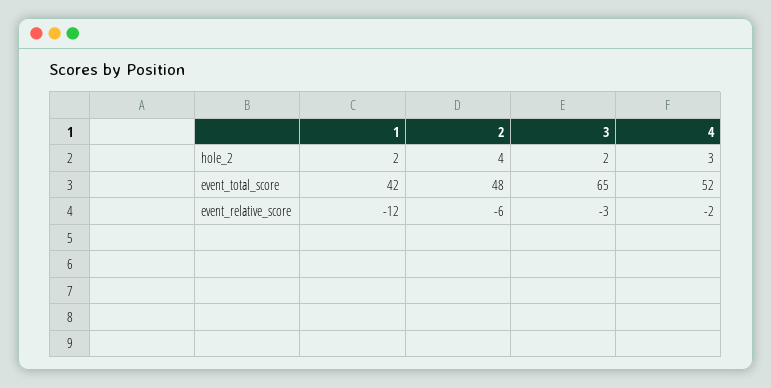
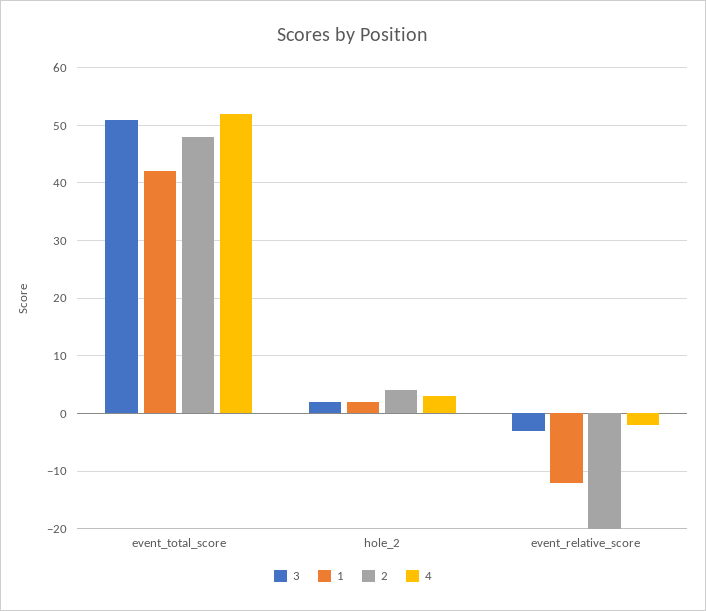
3, event_total_score: 65 -> 50
2, event_relative_score: -6 -> -20

